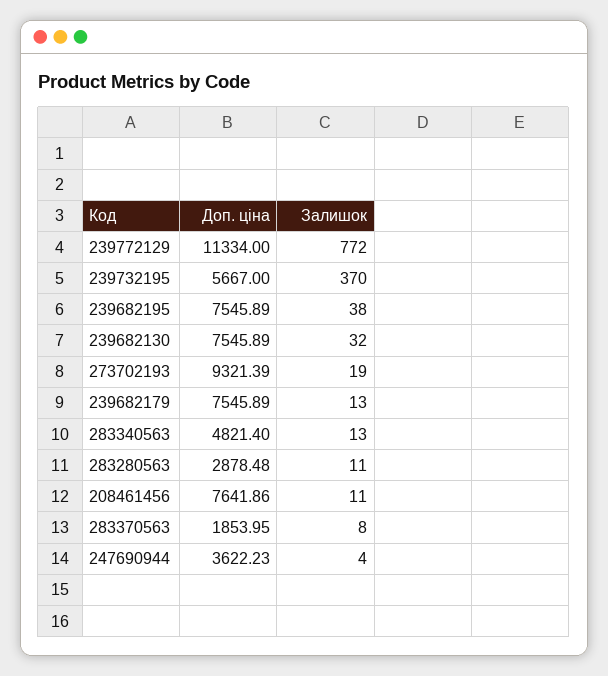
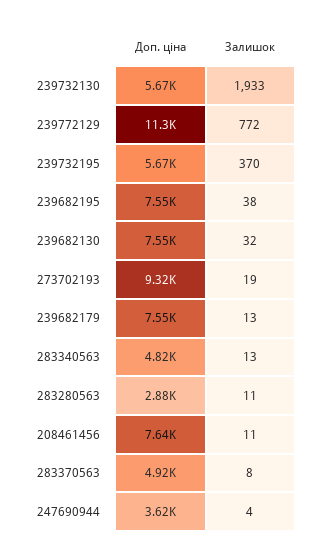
Доп. ціна, 283370563: 1853.95 -> 4920
Доп. ціна, 239732130: none -> 5670
Залишок, 239732130: none -> 1933

